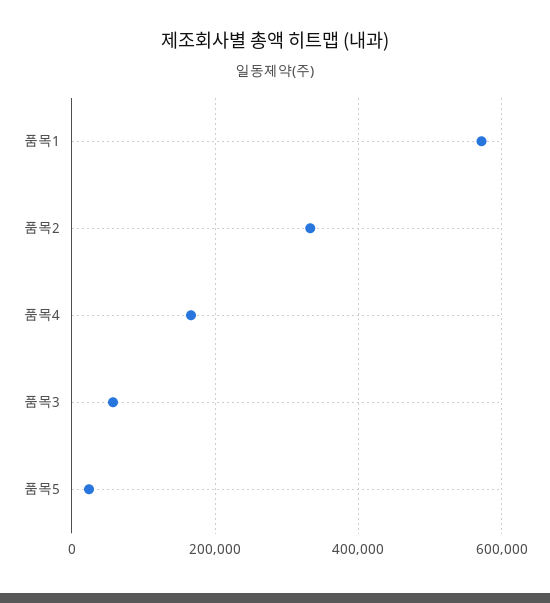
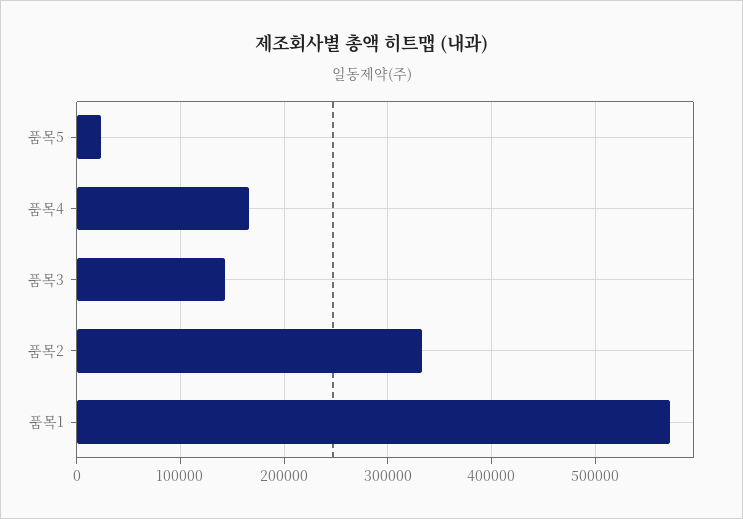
품목3: 60000 -> 140000

